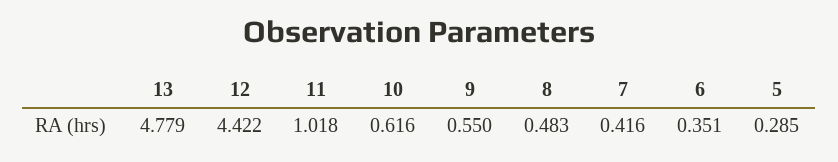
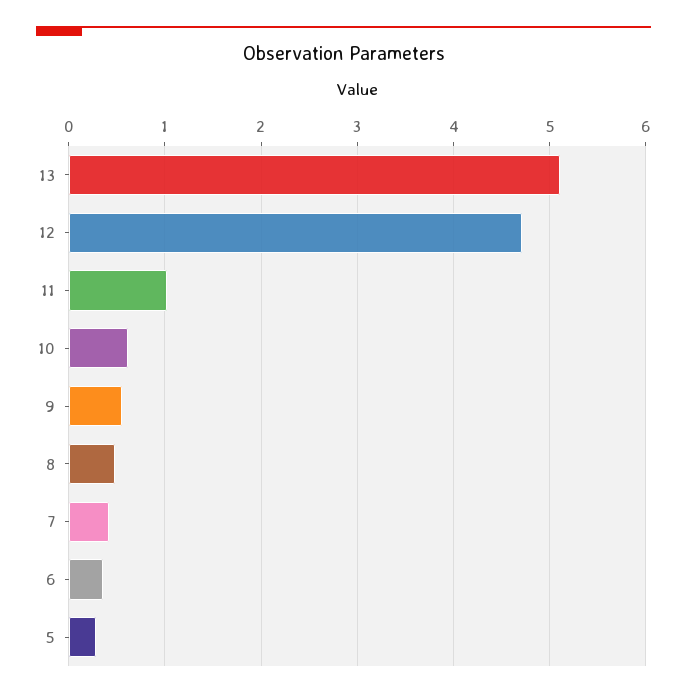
13: 4.779 -> 5.1
12: 4.422 -> 4.7

